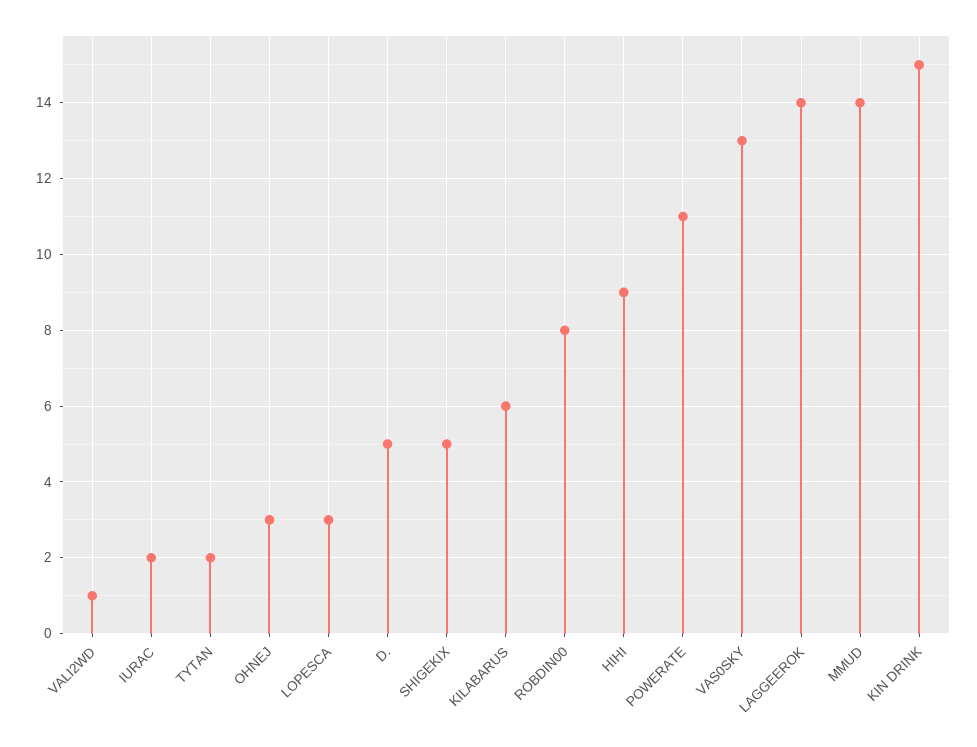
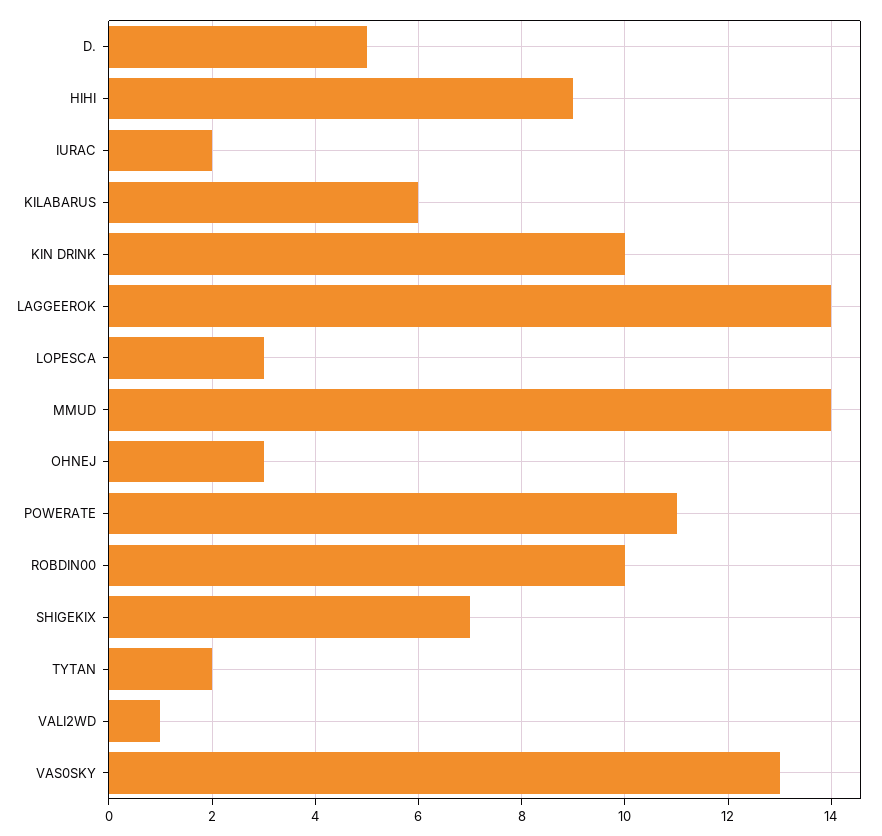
SHIGEKIX: 5 -> 7
ROBDIN00: 8 -> 10
KIN DRINK: 15 -> 10

